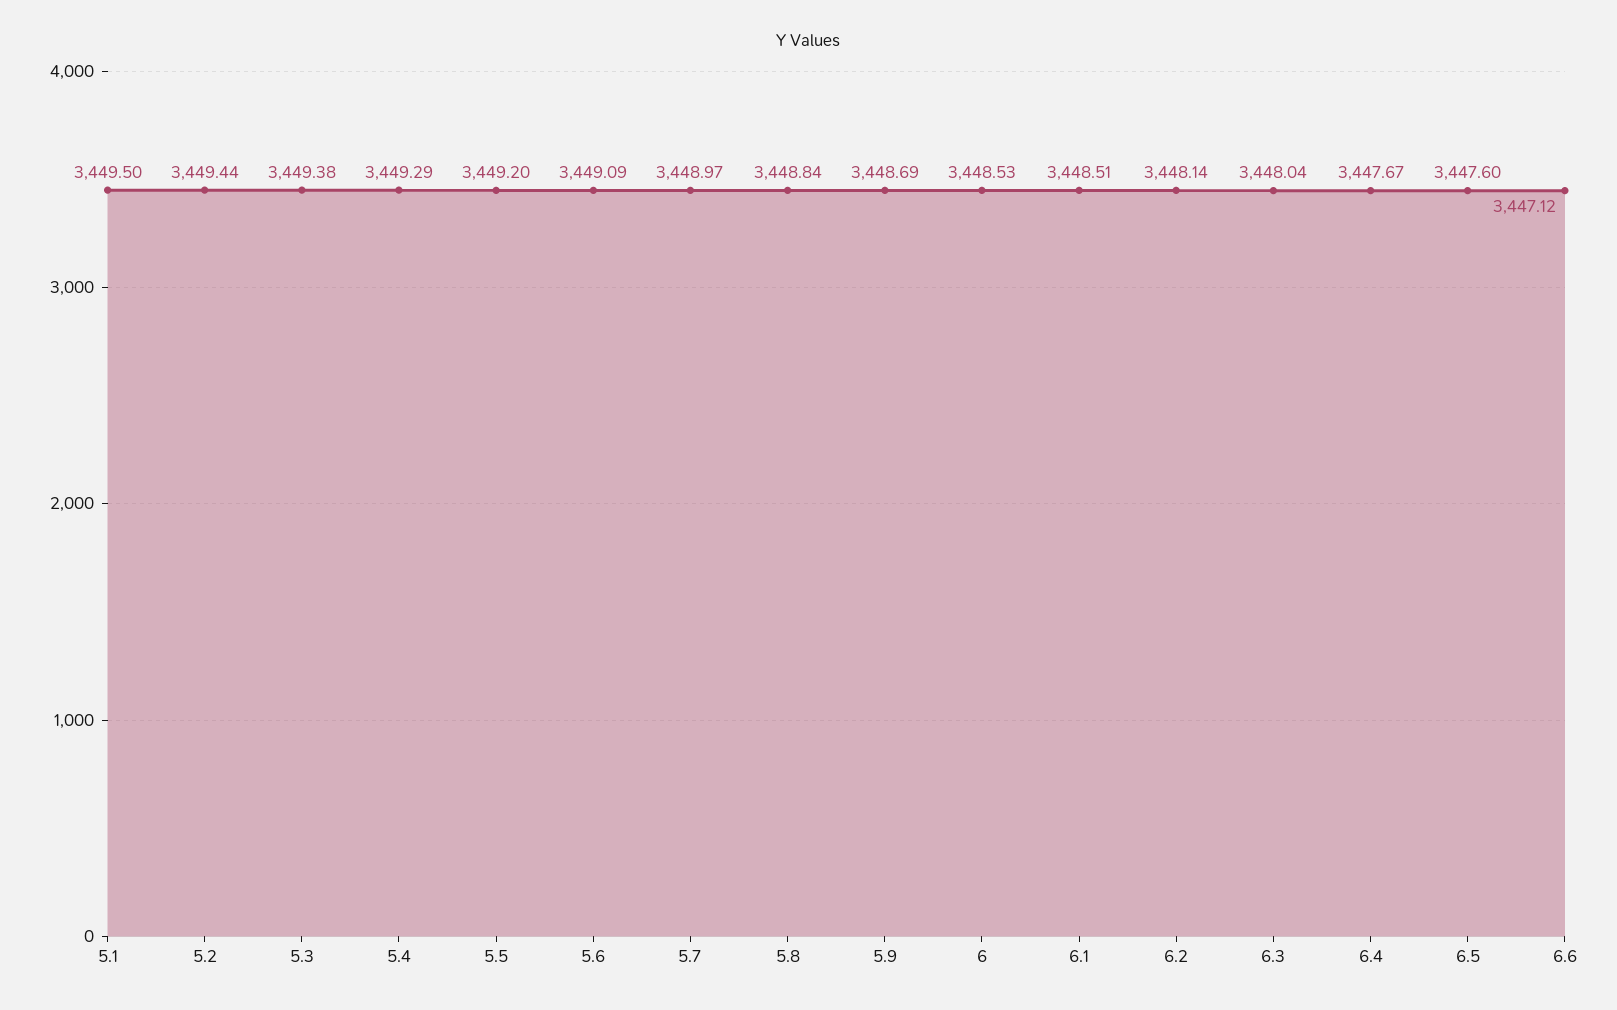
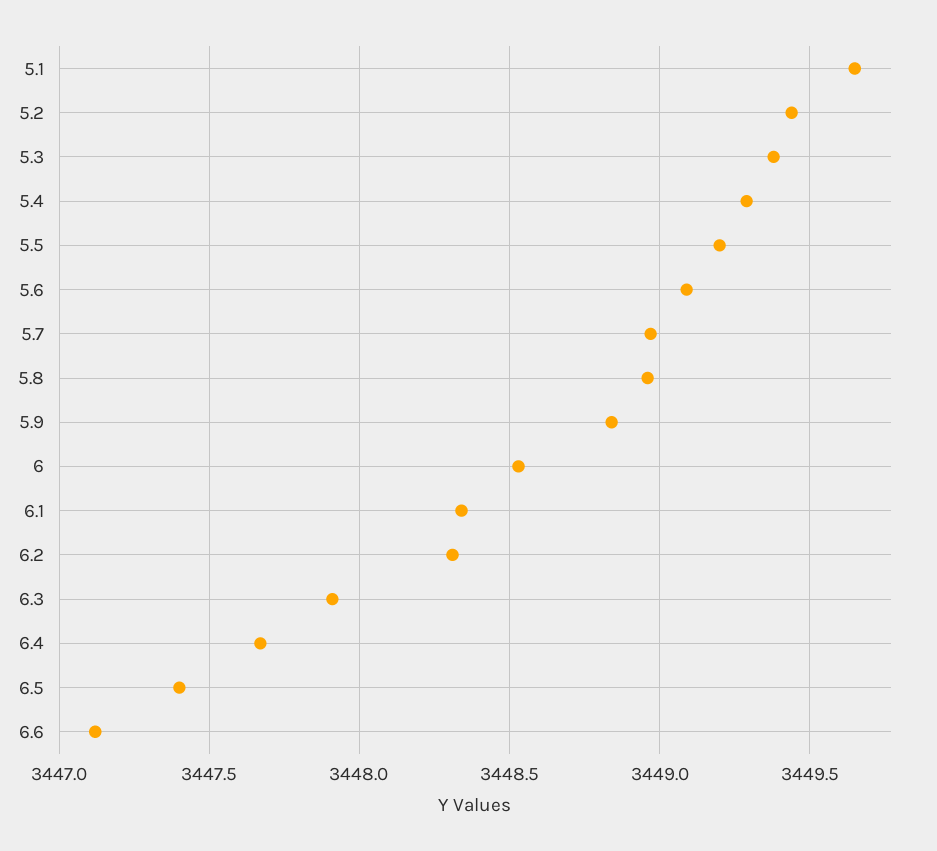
5.1: 3449.5 -> 3449.65
5.8: 3448.84 -> 3448.95
5.9: 3448.69 -> 3448.85
6.1: 3448.51 -> 3448.35
6.2: 3448.14 -> 3448.3
6.3: 3448.04 -> 3447.9
6.5: 3447.6 -> 3447.4

